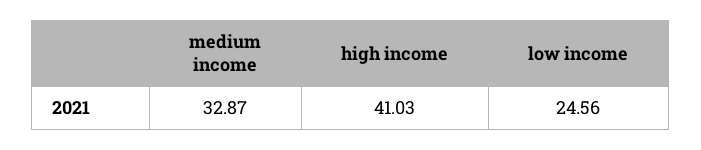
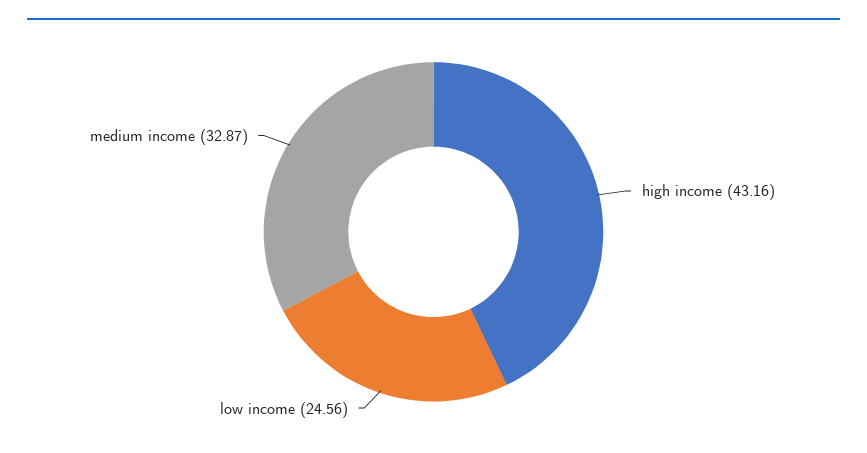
high income: 41.03 -> 43.16

